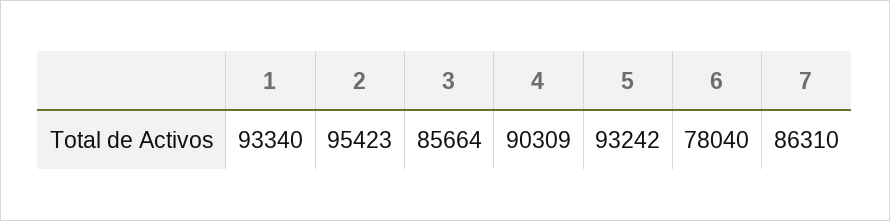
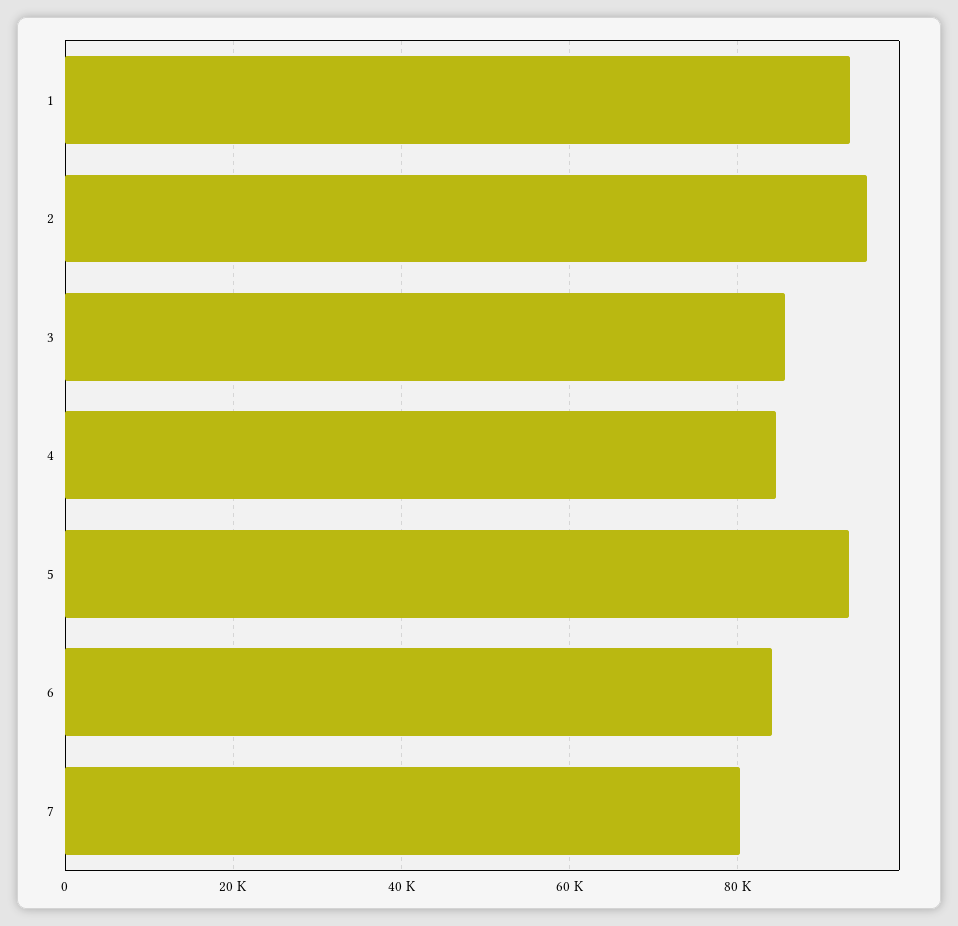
4: 90309 -> 84000
6: 78040 -> 84000
7: 86310 -> 80000

